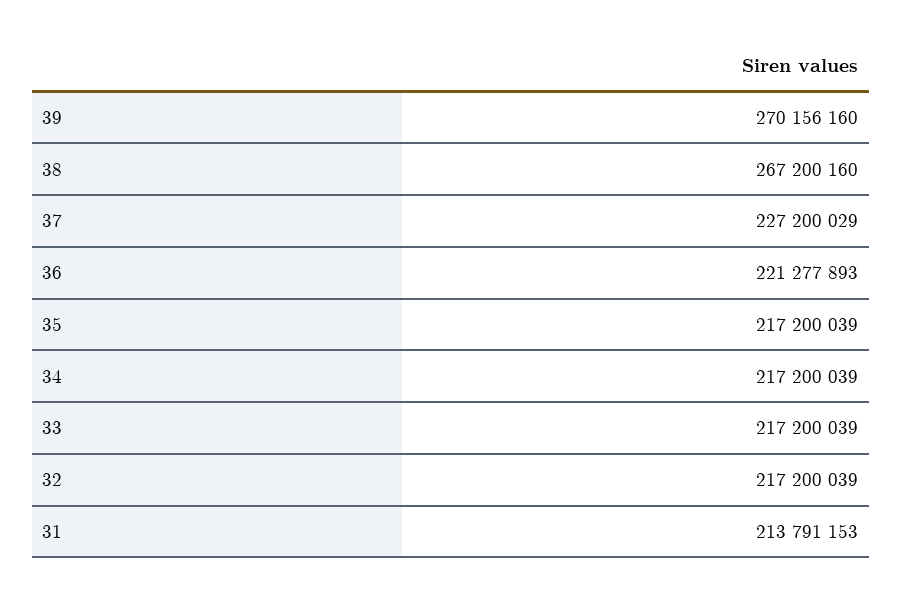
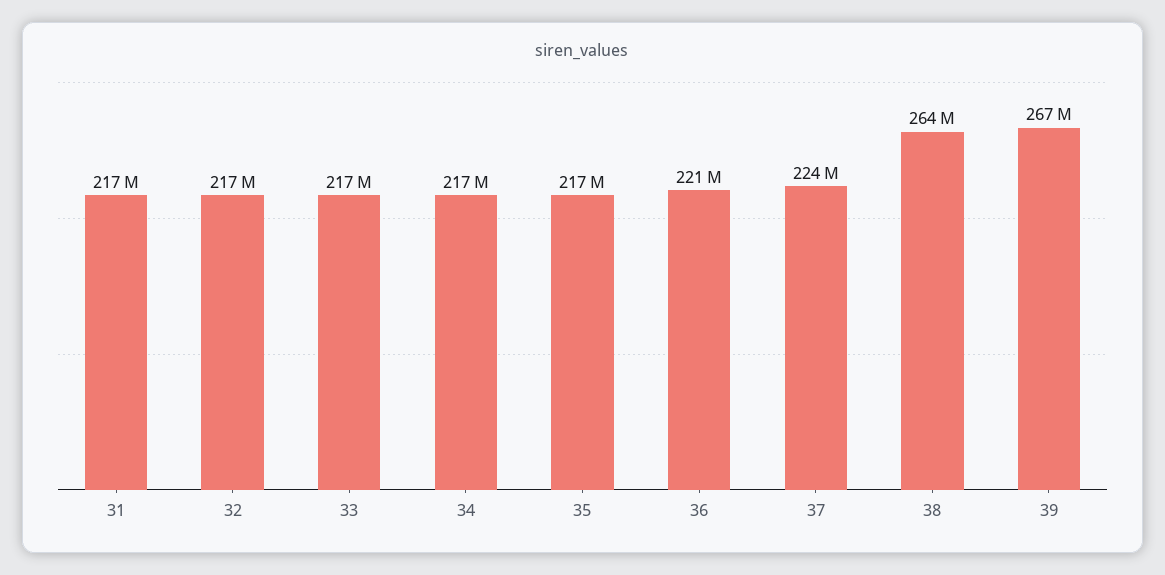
39: 270156160 -> 267000000
38: 267200160 -> 264000000
37: 227200029 -> 224000000
31: 213791153 -> 217000000

